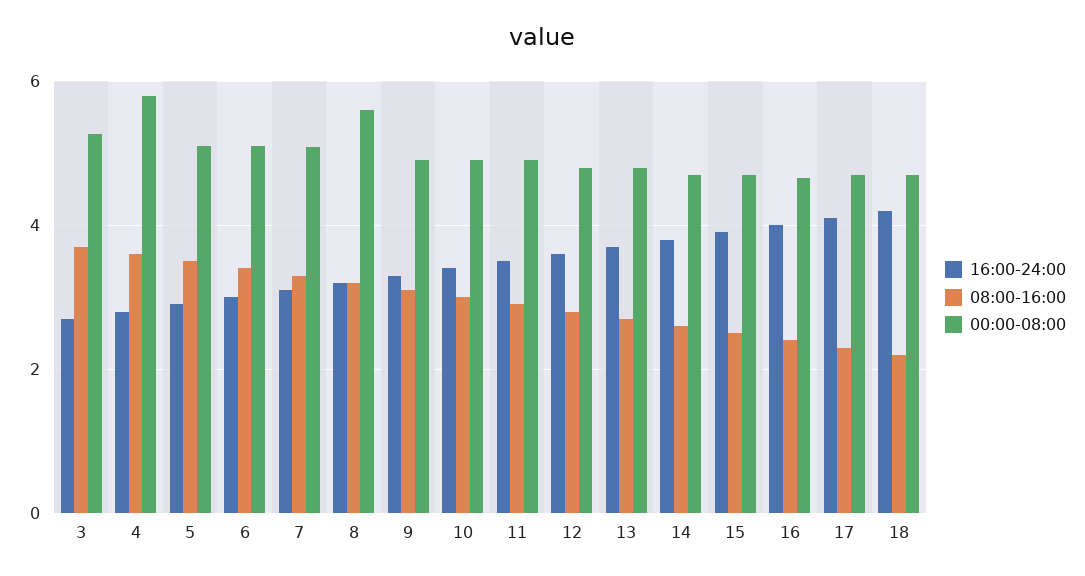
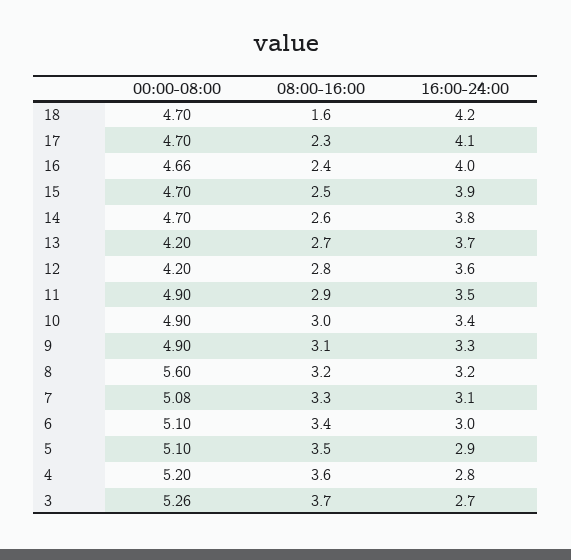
00:00-08:00, 4: 5.8 -> 5.2
00:00-08:00, 12: 4.8 -> 4.2
00:00-08:00, 13: 4.8 -> 4.2
08:00-16:00, 18: 2.2 -> 1.6

